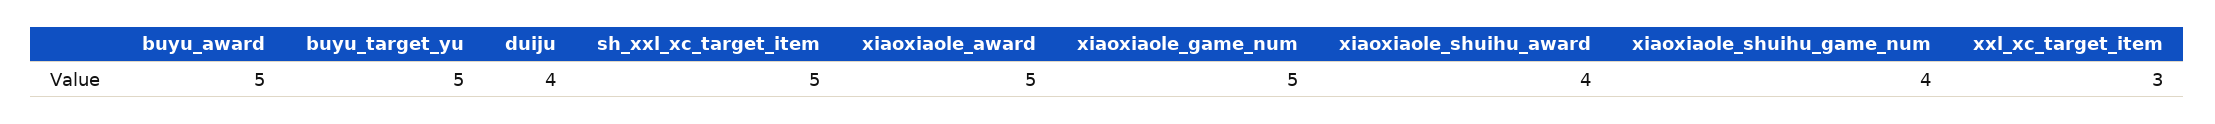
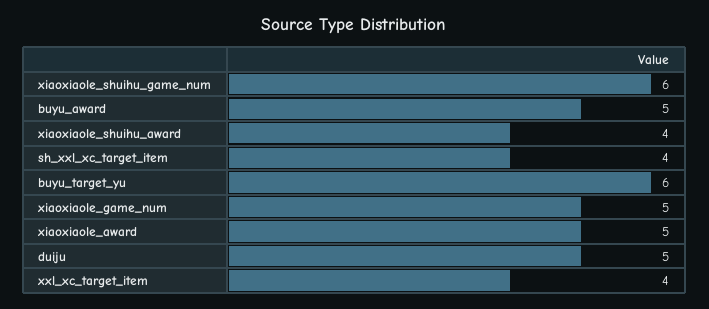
buyu_target_yu: 5 -> 6
duiju: 4 -> 5
sh_xxl_xc_target_item: 5 -> 4
xiaoxiaole_shuihu_game_num: 4 -> 6
xxl_xc_target_item: 3 -> 4

